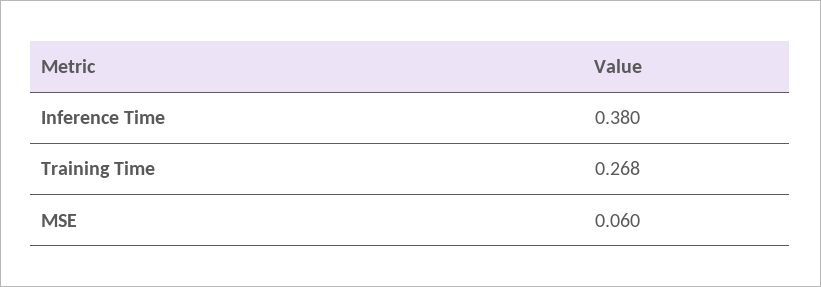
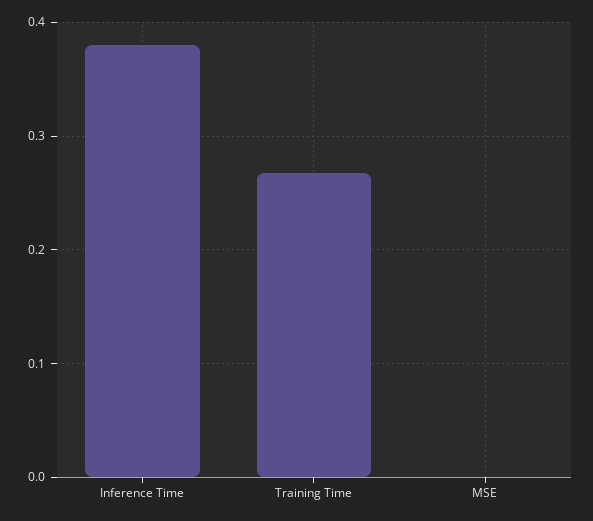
MSE: 0.06 -> 0

